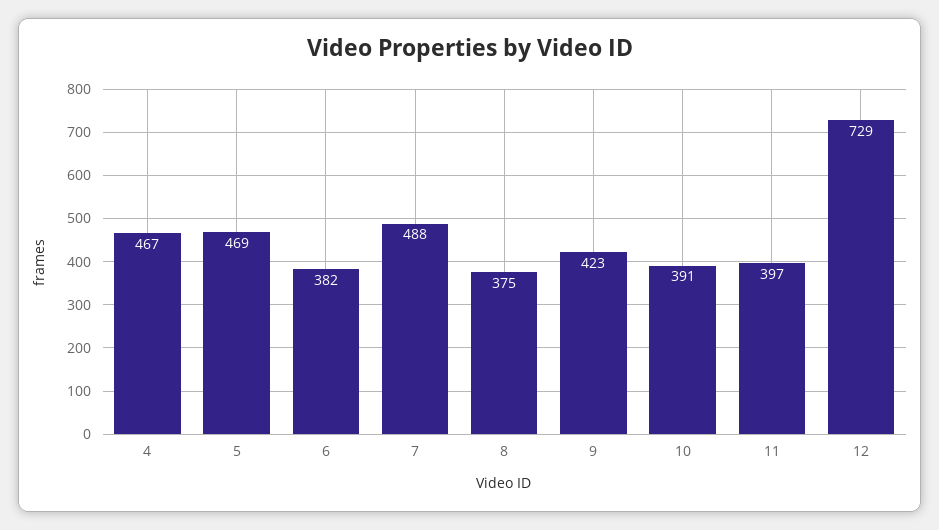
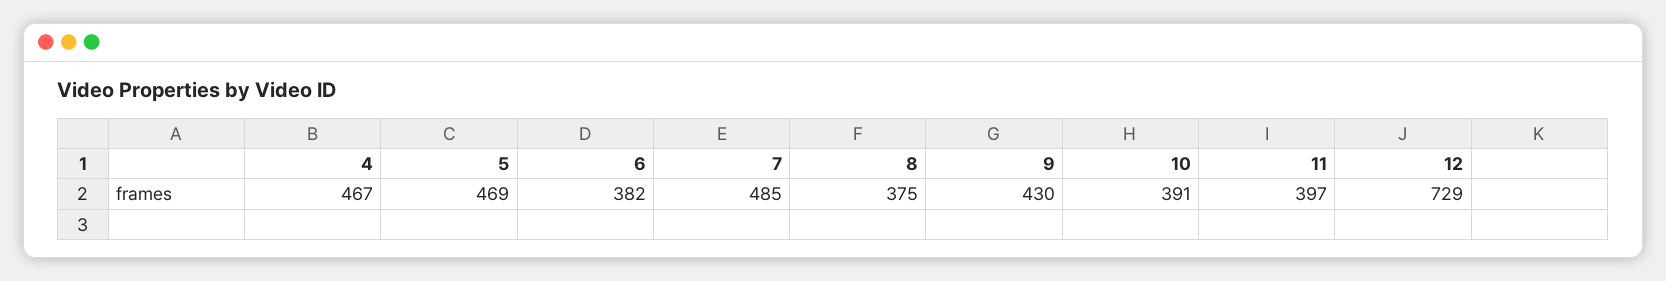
7: 488 -> 485
9: 423 -> 430

